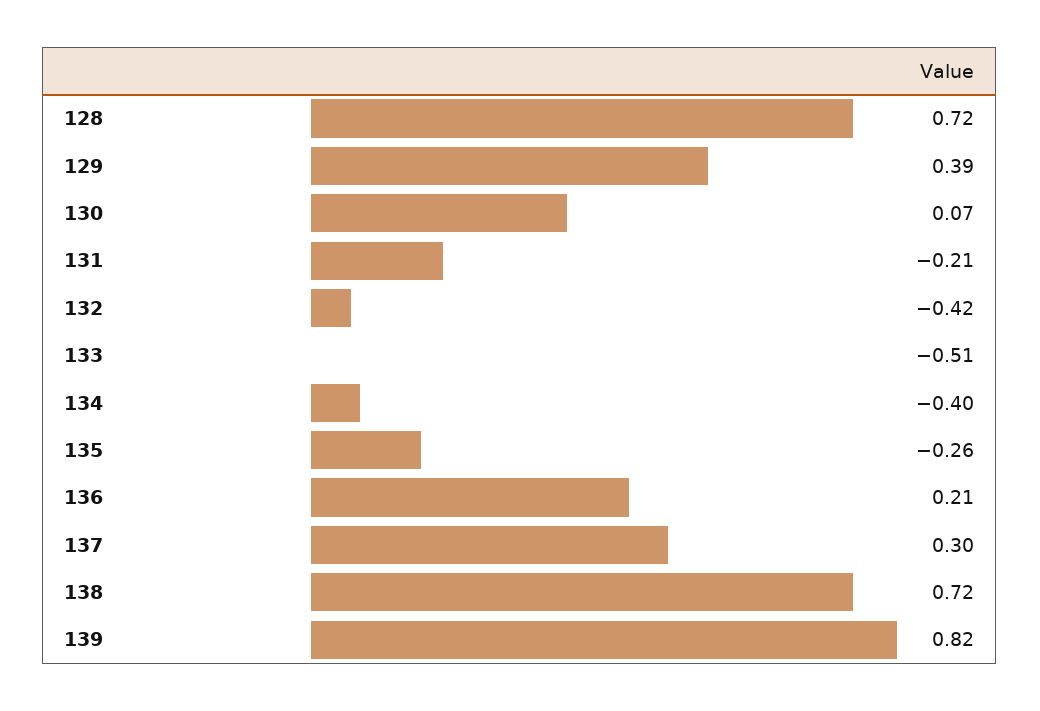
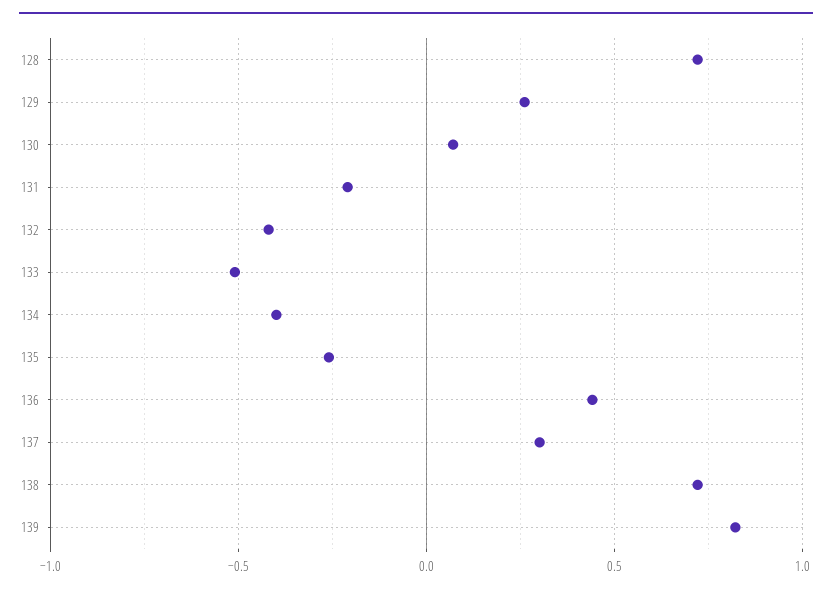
129: 0.39 -> 0.25
136: 0.21 -> 0.45

